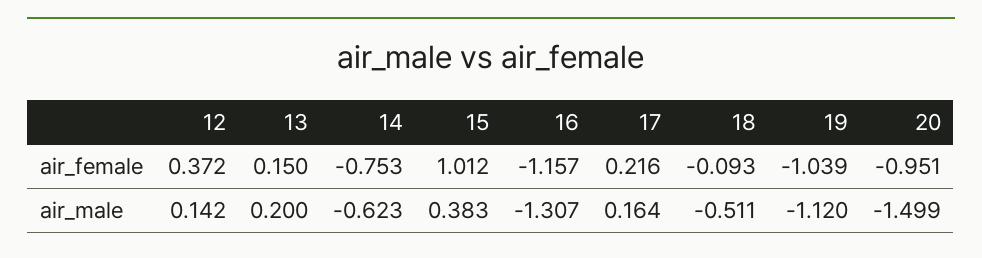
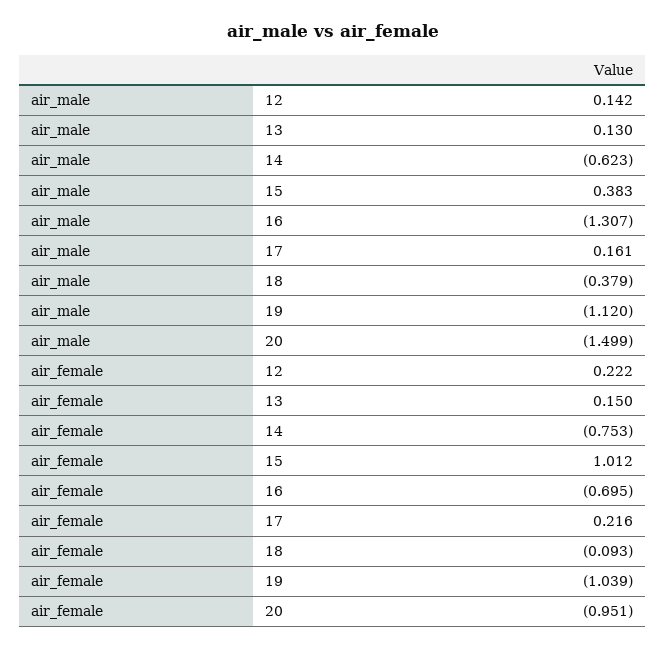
12, air_female: 0.372 -> 0.222
16, air_female: -1.157 -> -0.695
13, air_male: 0.2 -> 0.13
17, air_male: 0.164 -> 0.161
18, air_male: -0.511 -> -0.379

